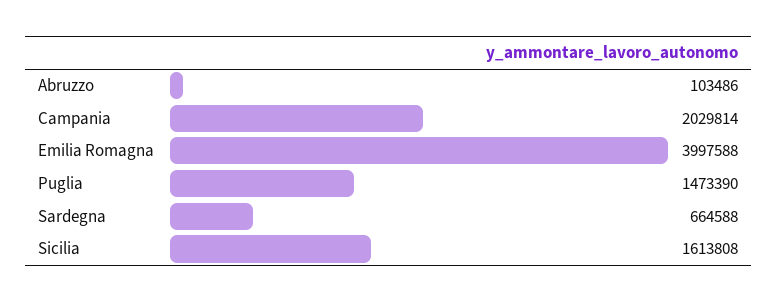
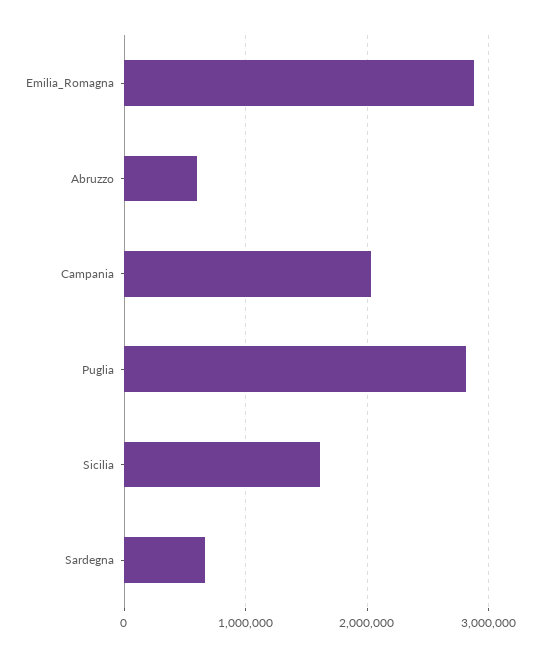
Abruzzo: 103486 -> 600000
Emilia Romagna: 3997588 -> 2900000
Puglia: 1473390 -> 2800000

